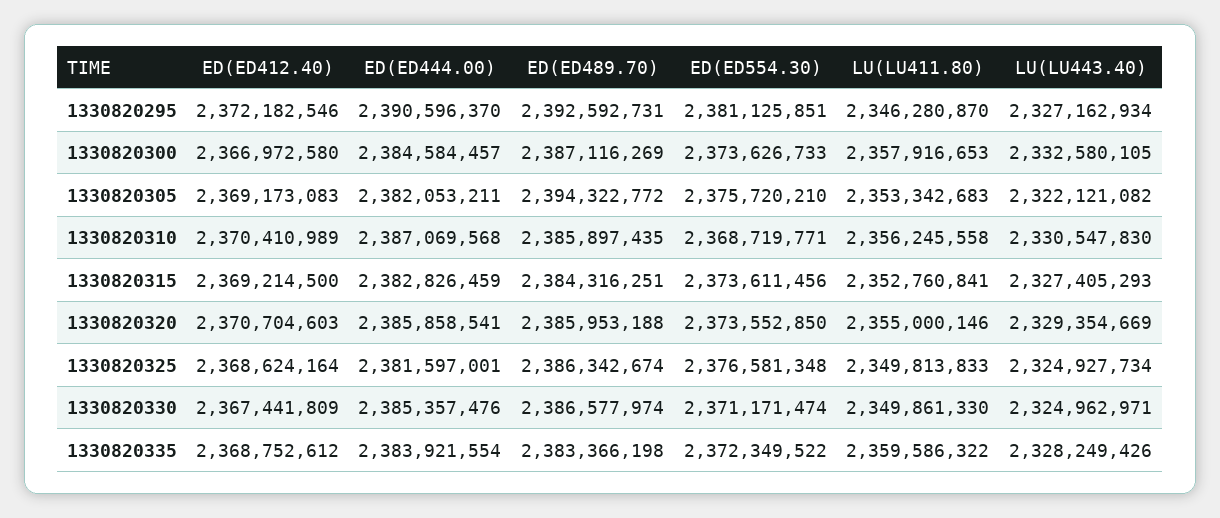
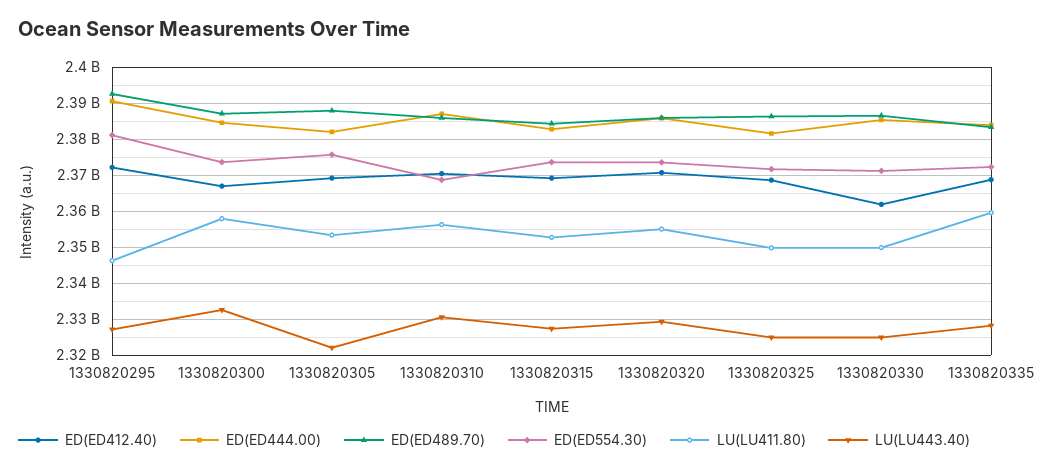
ED(ED489.70), 1330820305: 2394322772 -> 2388000000
ED(ED554.30), 1330820325: 2376581348 -> 2372000000
ED(ED412.40), 1330820330: 2367441809 -> 2362000000

